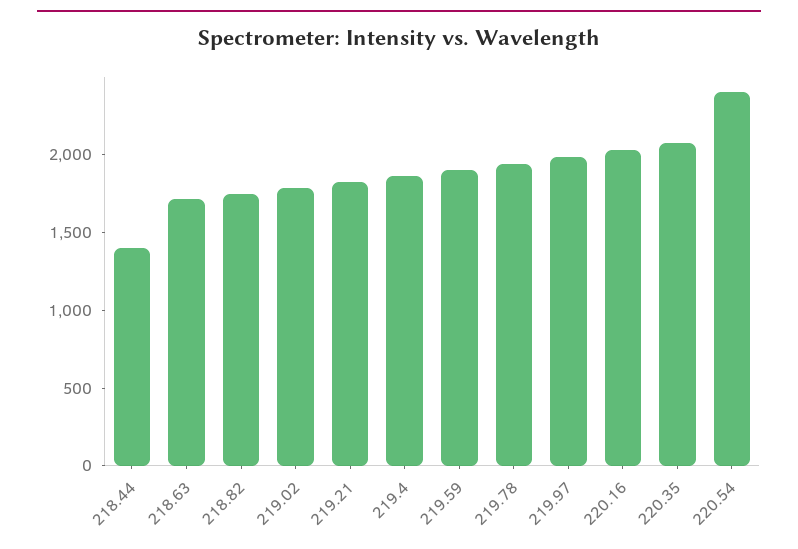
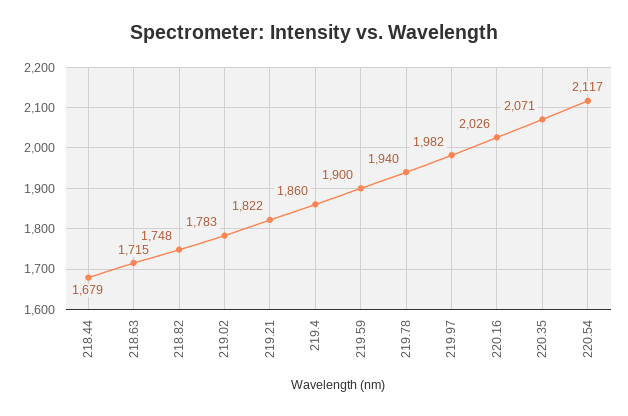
218.44: 1400 -> 1679
220.54: 2400 -> 2117

